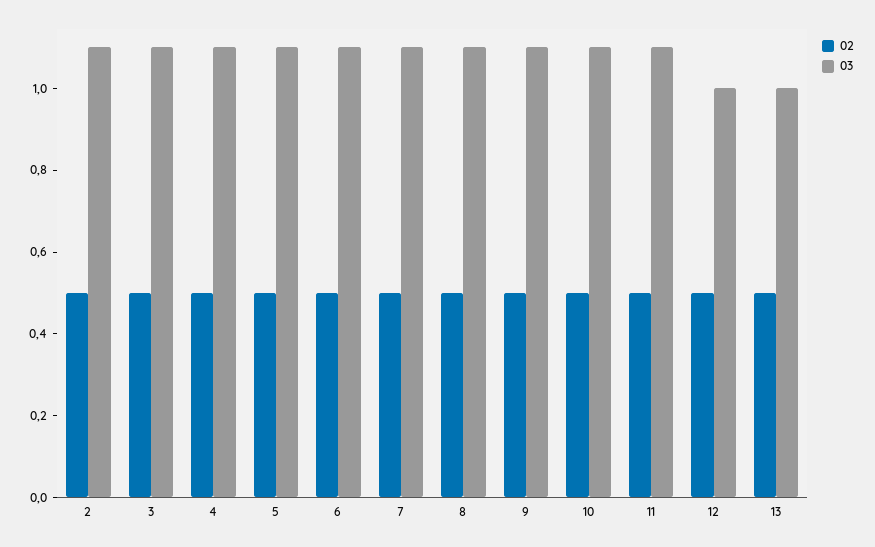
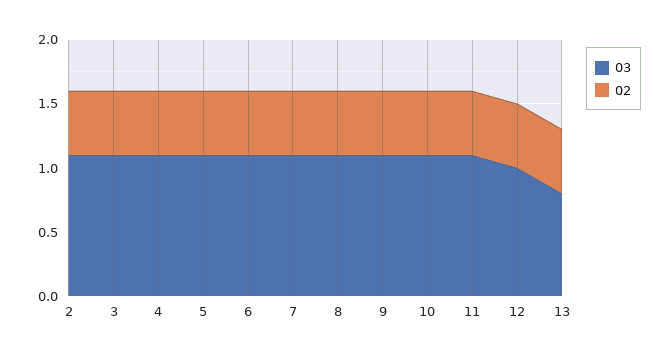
03, 13: 1 -> 0.8

